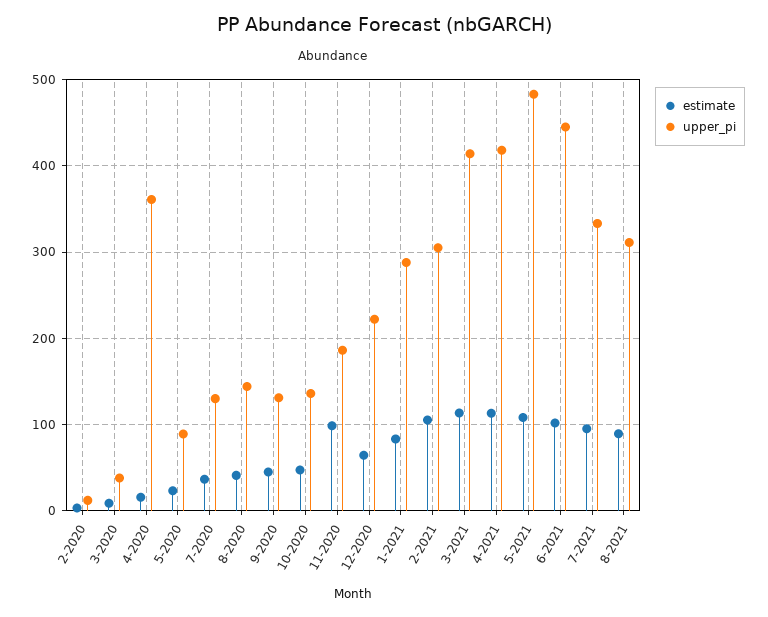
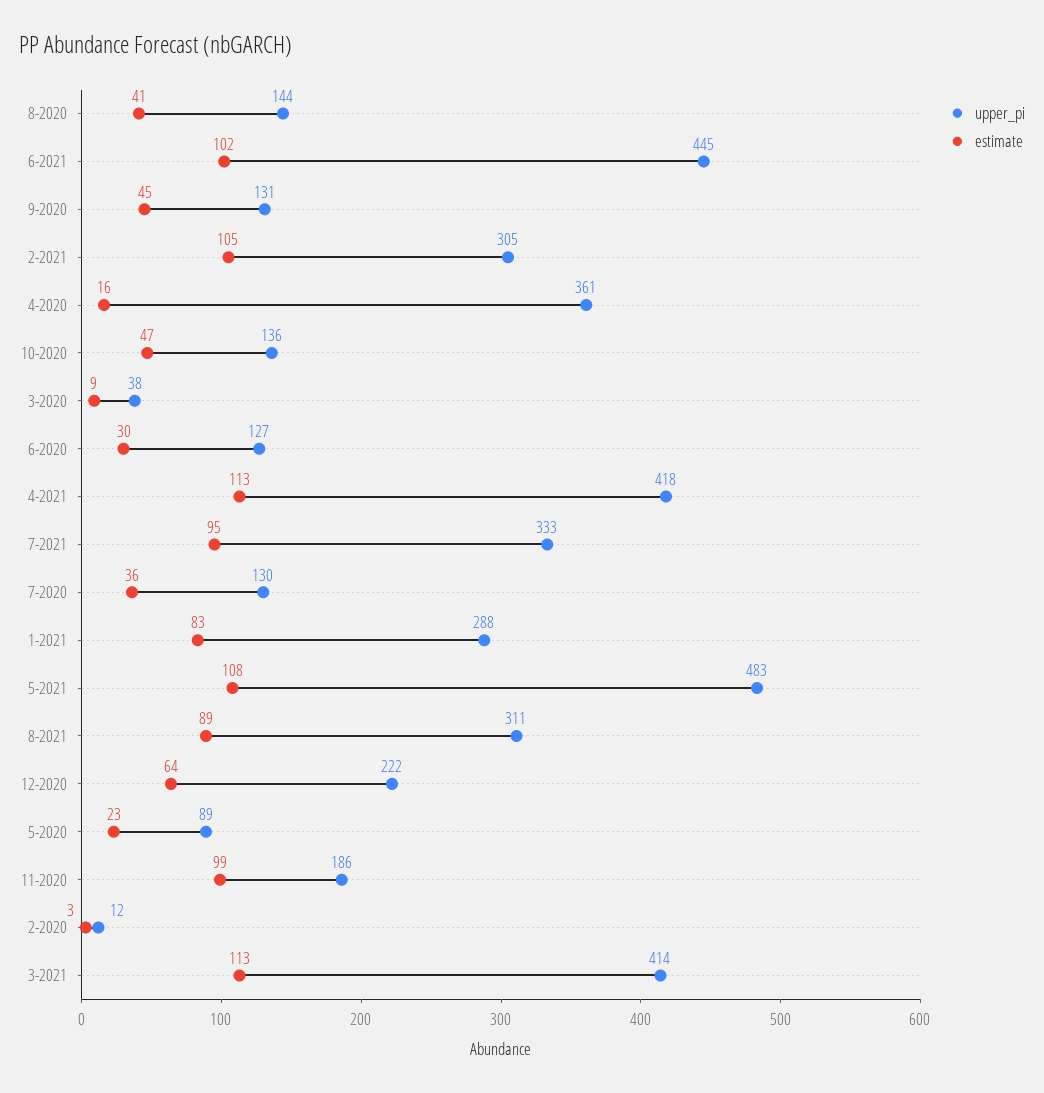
upper_pi, 6-2020: none -> 127
estimate, 6-2020: none -> 30

